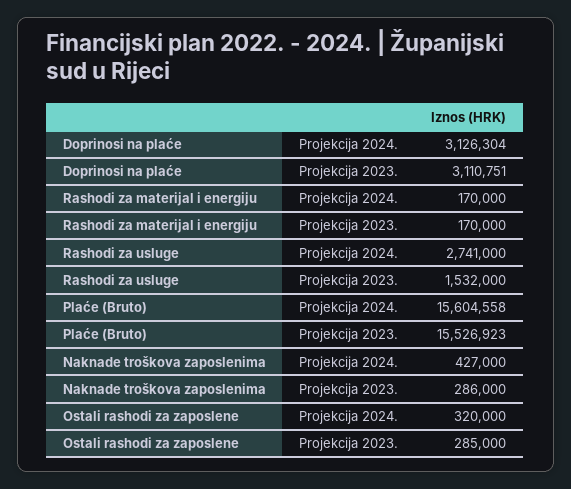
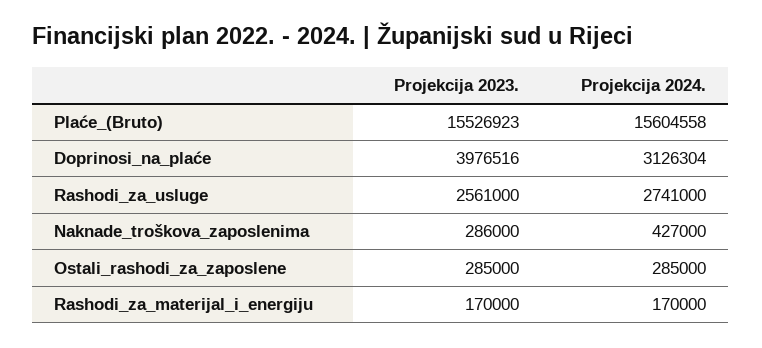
Doprinosi na plaće, Projekcija 2023.: 3110751 -> 3976516
Rashodi za usluge, Projekcija 2023.: 1532000 -> 2561000
Ostali rashodi za zaposlene, Projekcija 2024.: 320000 -> 285000

